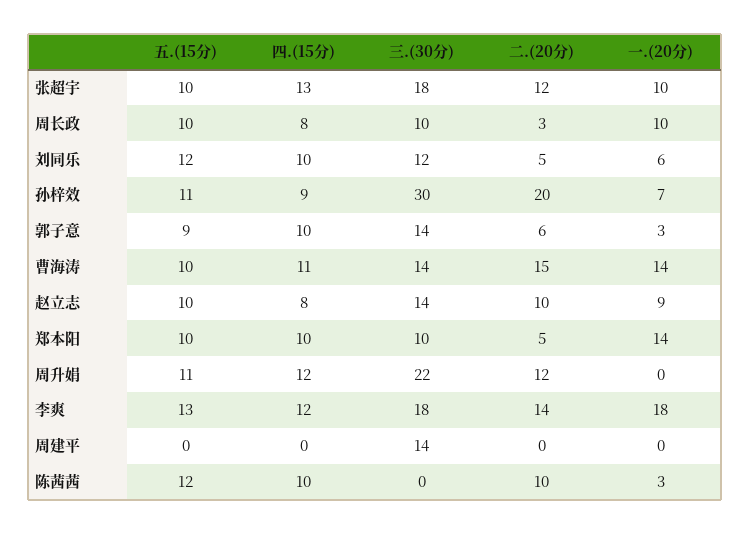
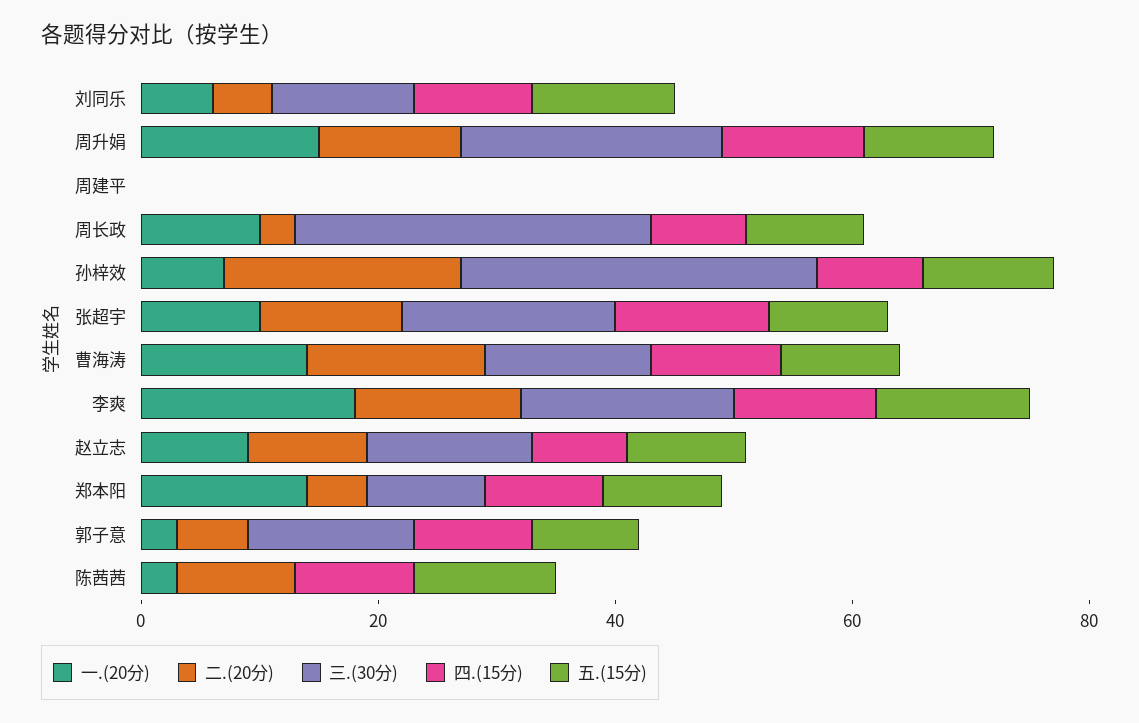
三.(30分), 周长政: 10 -> 30
一.(20分), 周升娟: 0 -> 15
三.(30分), 周建平: 14 -> 0

